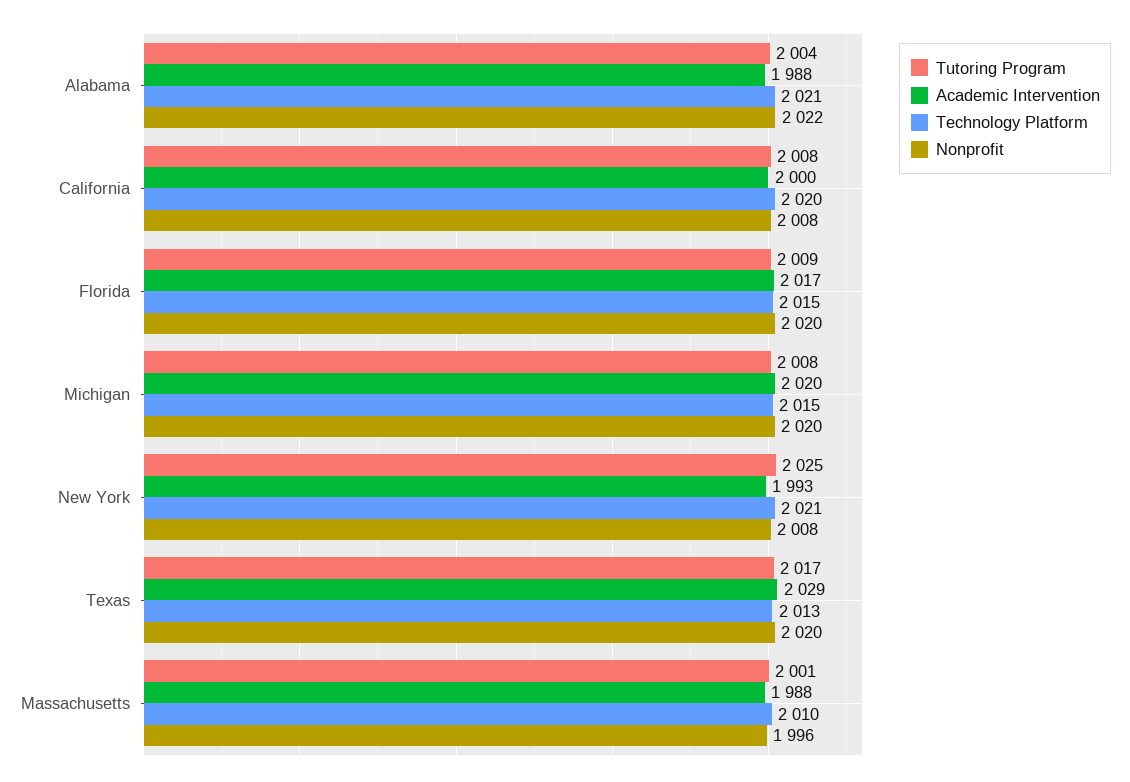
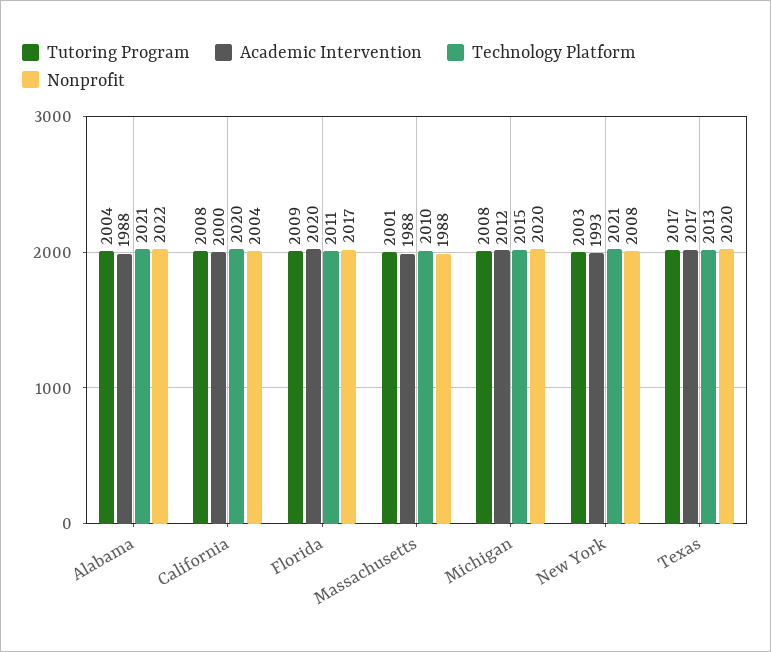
Nonprofit, California: 2008 -> 2004
Academic Intervention, Florida: 2017 -> 2020
Technology Platform, Florida: 2015 -> 2011
Nonprofit, Florida: 2020 -> 2017
Academic Intervention, Michigan: 2020 -> 2012
Tutoring Program, New York: 2025 -> 2003
Academic Intervention, Texas: 2029 -> 2017
Nonprofit, Massachusetts: 1996 -> 1988

